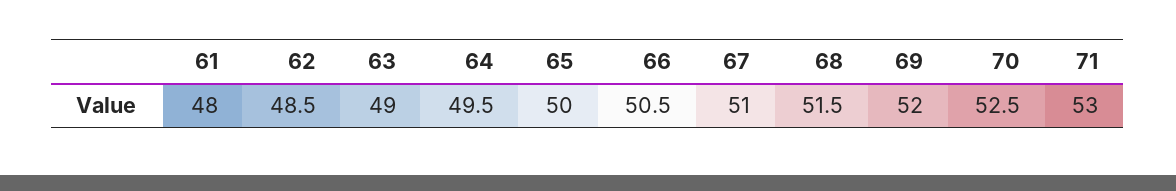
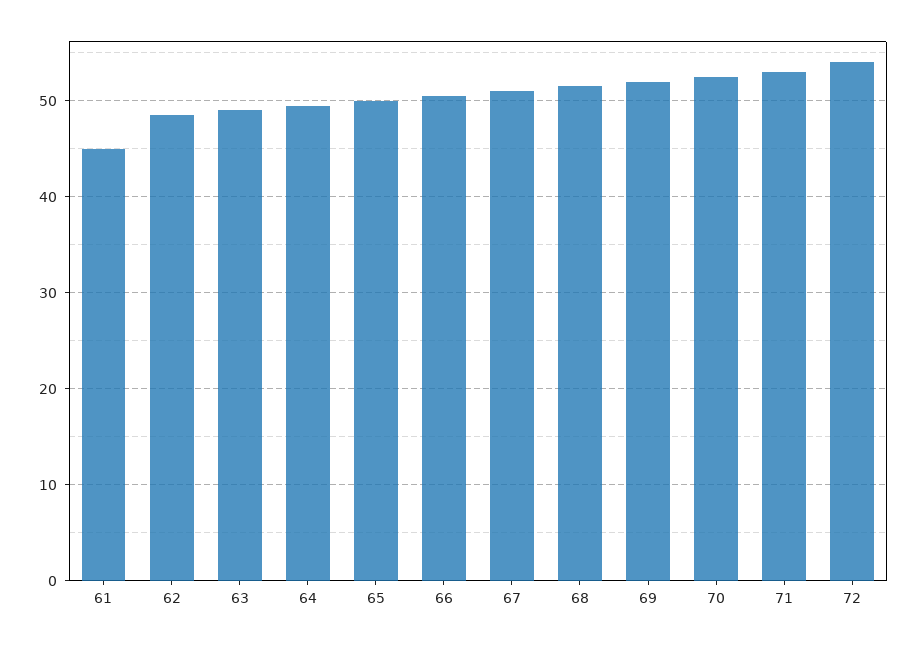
61: 48 -> 45
72: none -> 54

